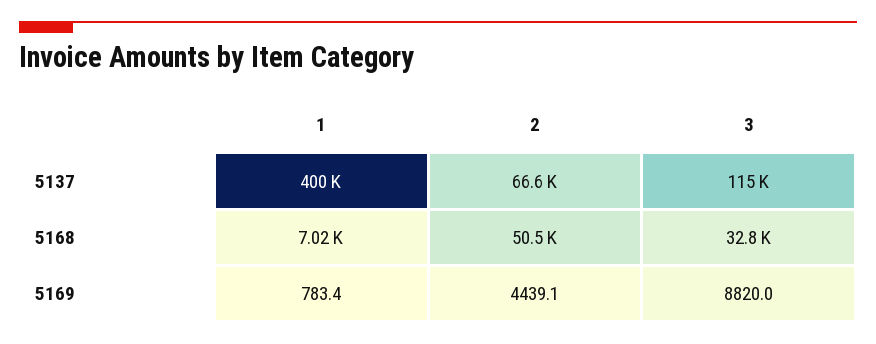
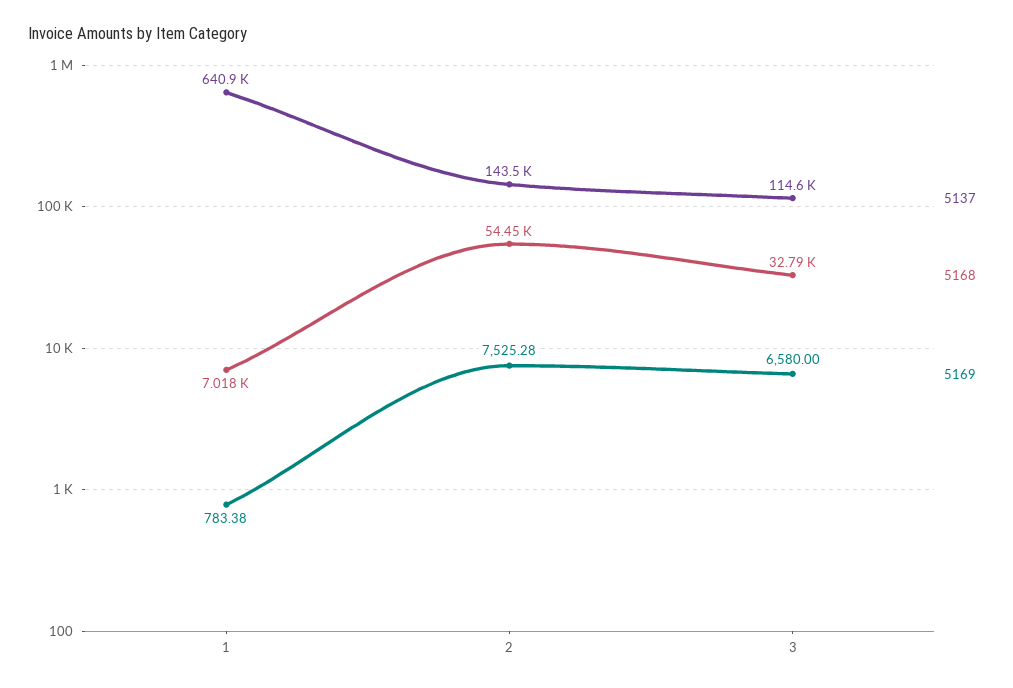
5137, 1: 400000 -> 640900
5137, 2: 66600 -> 143500
5168, 2: 50500 -> 54450
5169, 2: 4439.1 -> 7525.28
5169, 3: 8820 -> 6580

